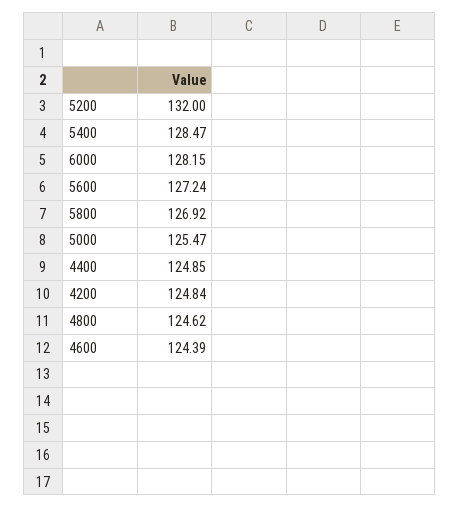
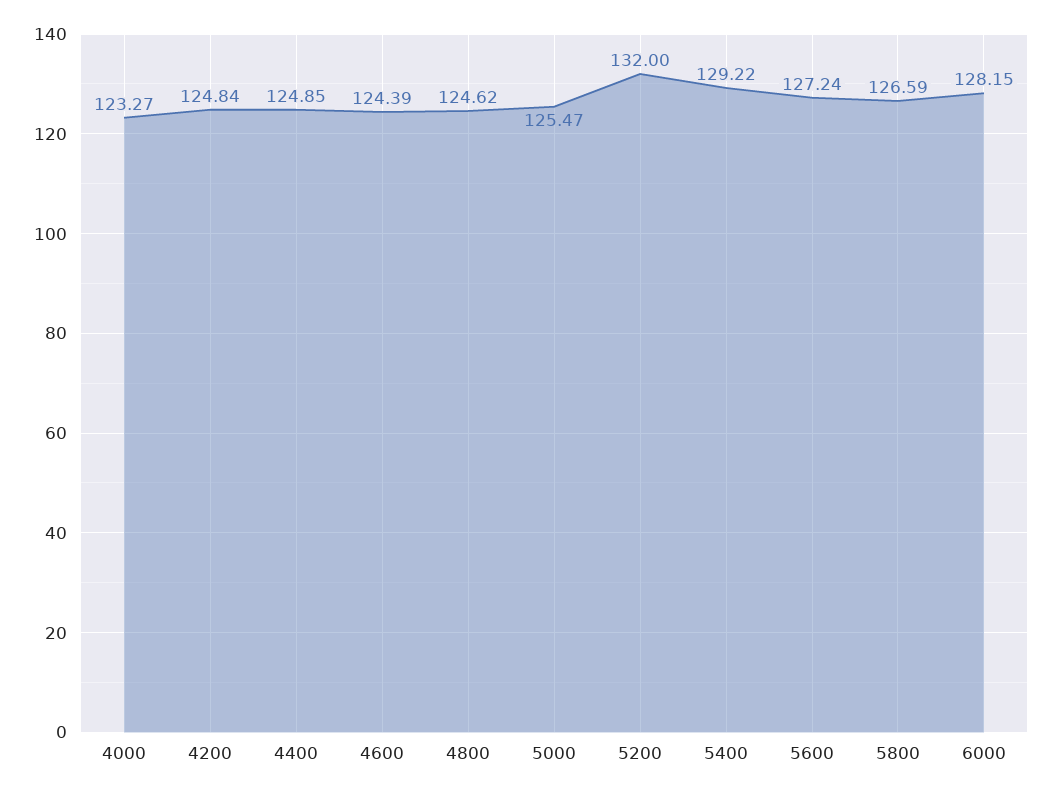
5400: 128.47 -> 129.22
5800: 126.92 -> 126.59
4000: none -> 123.27

